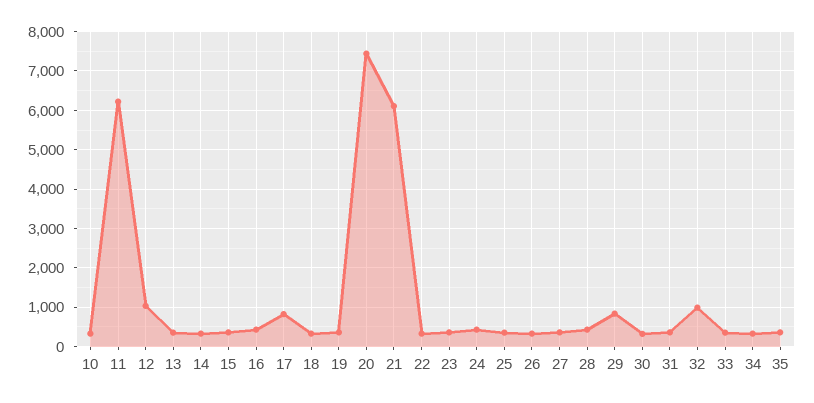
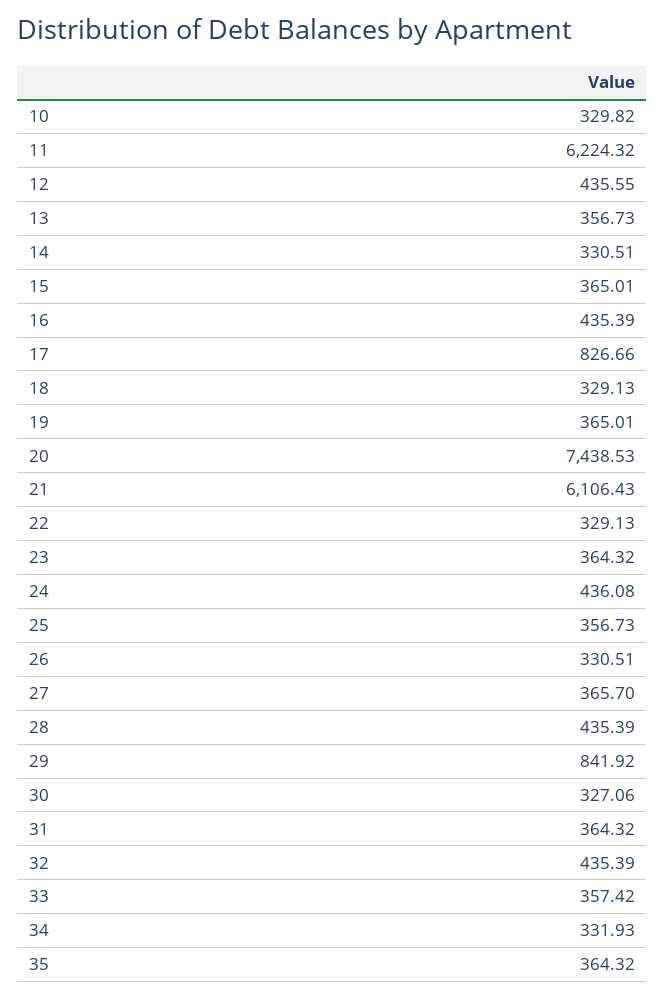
12: 1000 -> 435.55
32: 1000 -> 435.39

